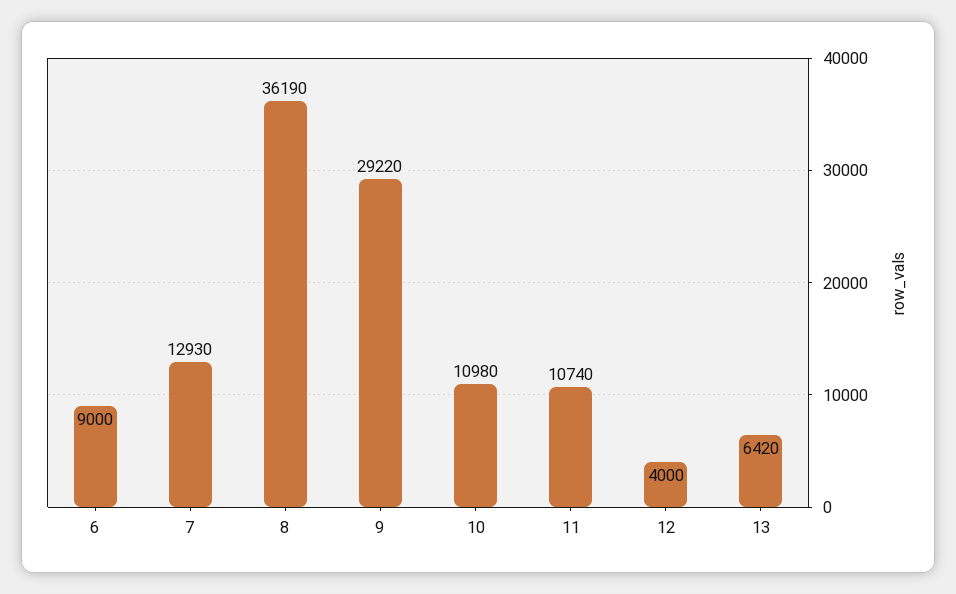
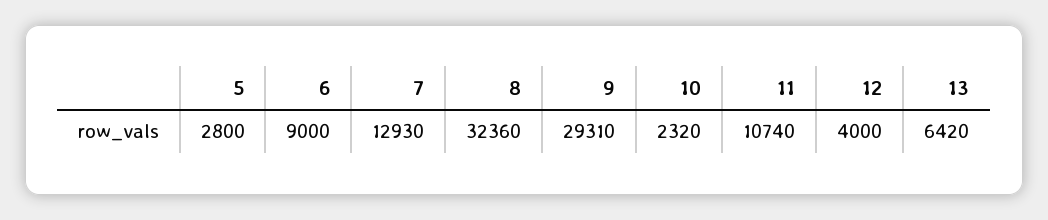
8: 36190 -> 32360
9: 29220 -> 29310
10: 10980 -> 2320
5: none -> 2800

